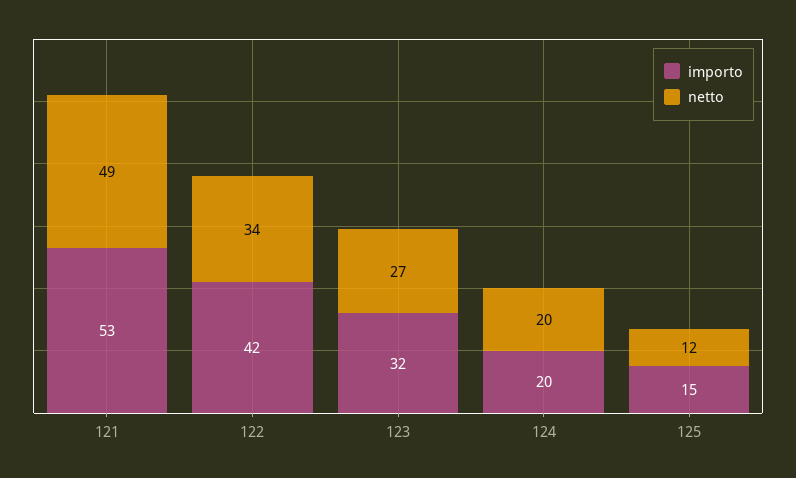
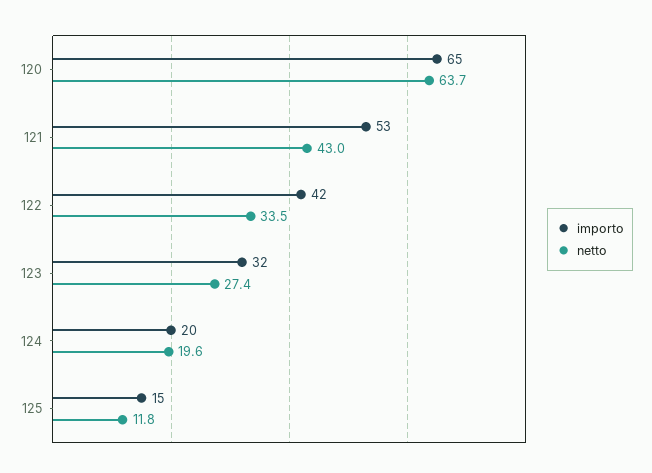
netto, 121: 49 -> 43
importo, 120: none -> 65
netto, 120: none -> 63.7

